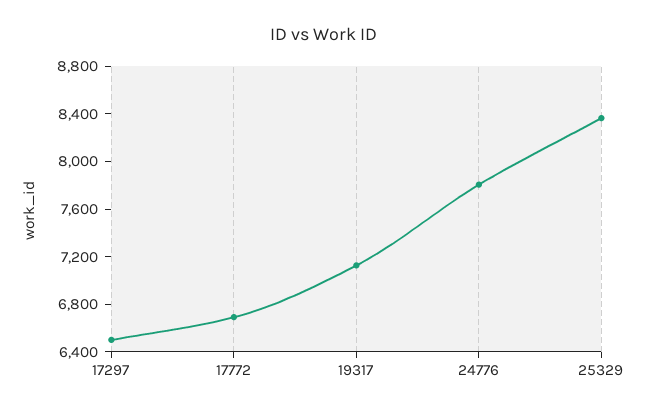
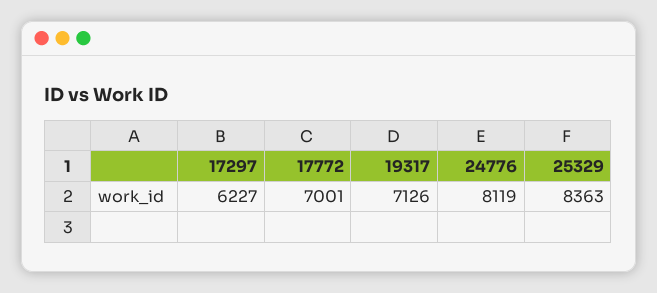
17297: 6500 -> 6227
17772: 6700 -> 7001
24776: 7800 -> 8119

